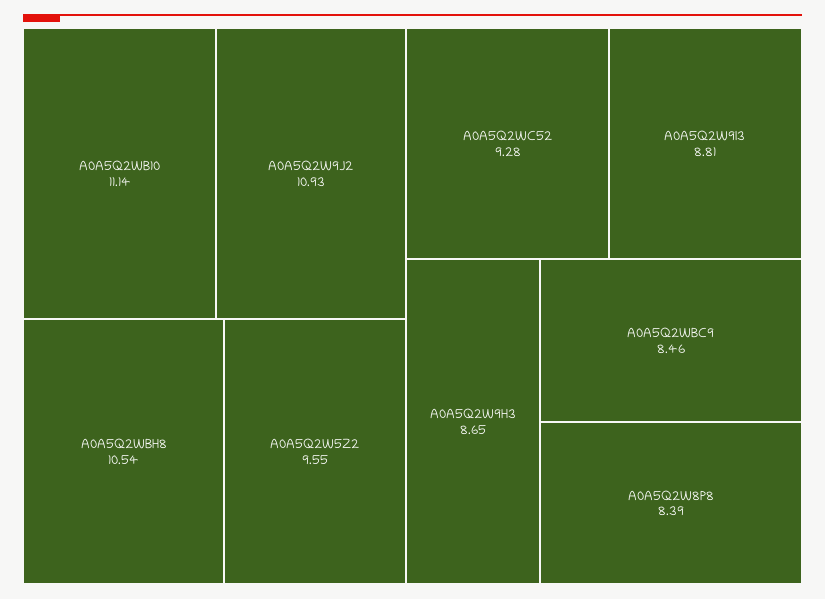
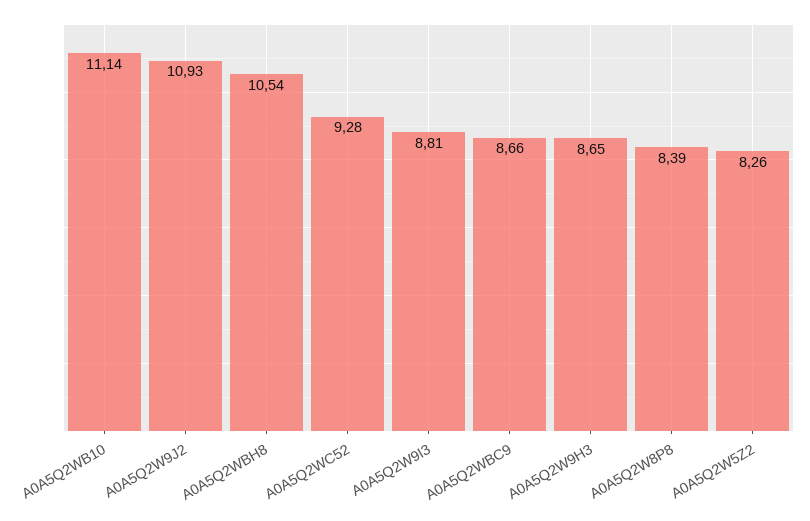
A0A5Q2W5Z2: 9.55 -> 8.26
A0A5Q2WBC9: 8.46 -> 8.66

